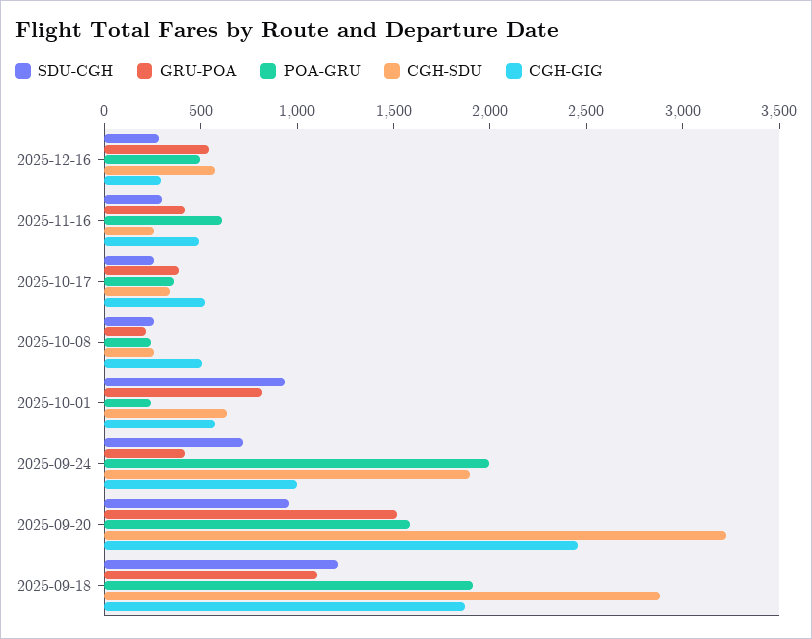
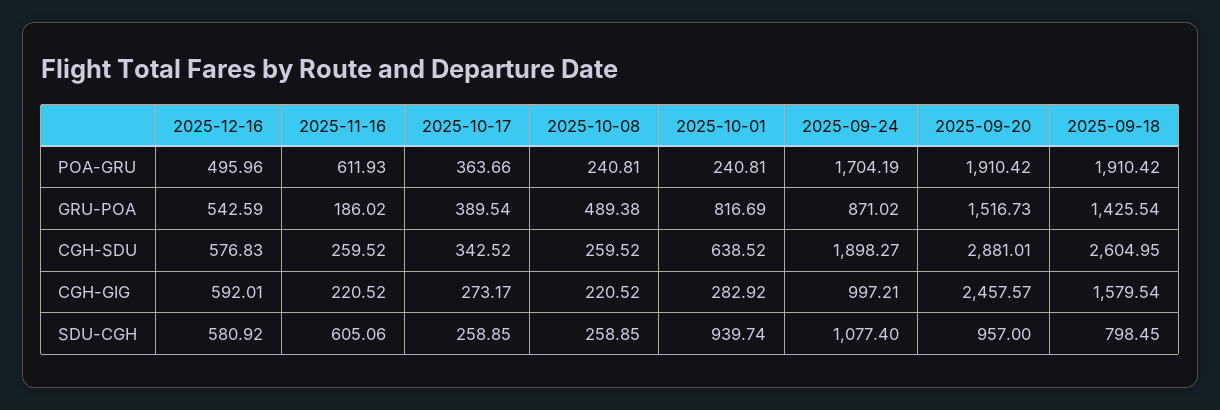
SDU-CGH, 2025-12-16: 300 -> 580.92
CGH-GIG, 2025-12-16: 300 -> 592.01
SDU-CGH, 2025-11-16: 300 -> 605.06
GRU-POA, 2025-11-16: 400 -> 186.02
CGH-GIG, 2025-11-16: 500 -> 220.52
CGH-GIG, 2025-10-17: 500 -> 273.17
GRU-POA, 2025-10-08: 200 -> 489.38
CGH-GIG, 2025-10-08: 500 -> 220.52
CGH-GIG, 2025-10-01: 600 -> 282.92
SDU-CGH, 2025-09-24: 700 -> 1077.4
GRU-POA, 2025-09-24: 400 -> 871.02
POA-GRU, 2025-09-24: 2000 -> 1704.19
POA-GRU, 2025-09-20: 1600 -> 1910.42
CGH-SDU, 2025-09-20: 3200 -> 2881.01
SDU-CGH, 2025-09-18: 1200 -> 798.45
GRU-POA, 2025-09-18: 1100 -> 1425.54
CGH-SDU, 2025-09-18: 2900 -> 2604.95
CGH-GIG, 2025-09-18: 1900 -> 1579.54

